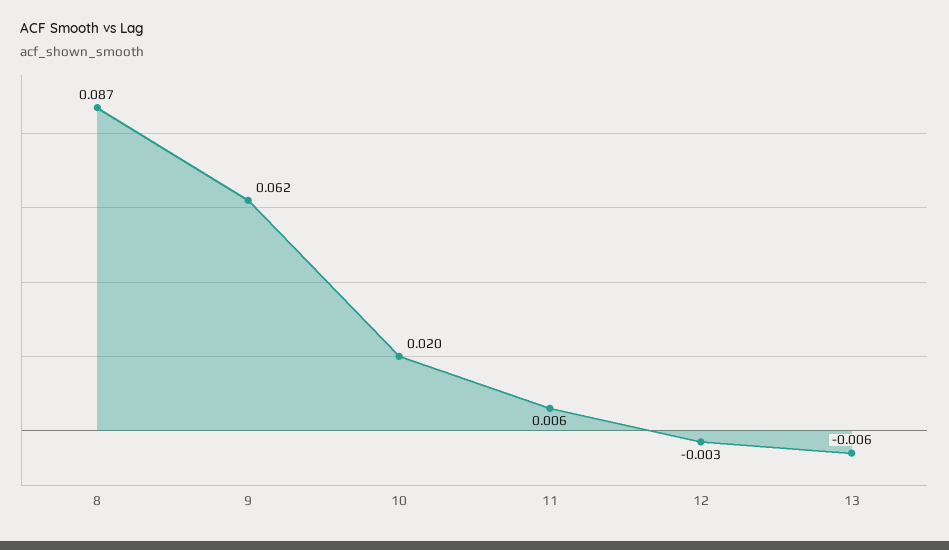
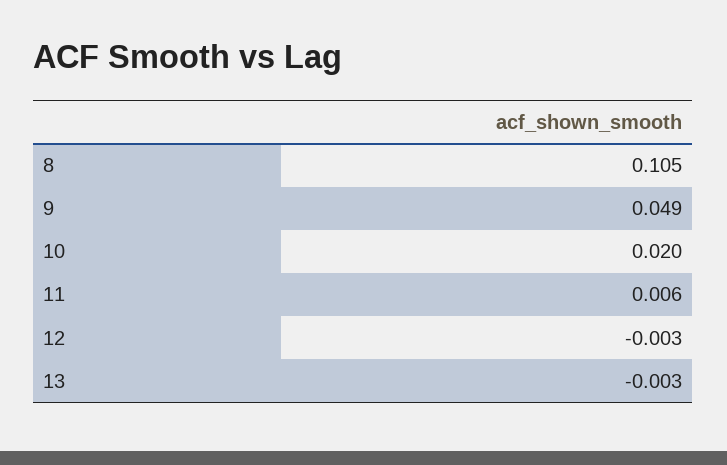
8: 0.087 -> 0.105
9: 0.062 -> 0.049
13: -0.006 -> -0.003

